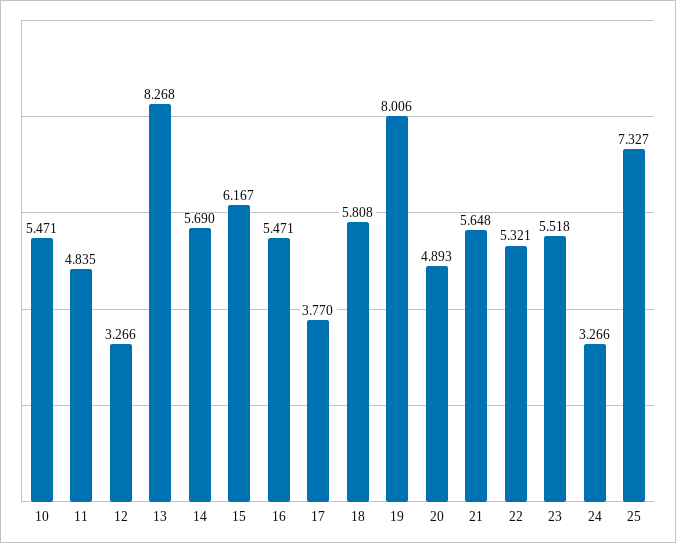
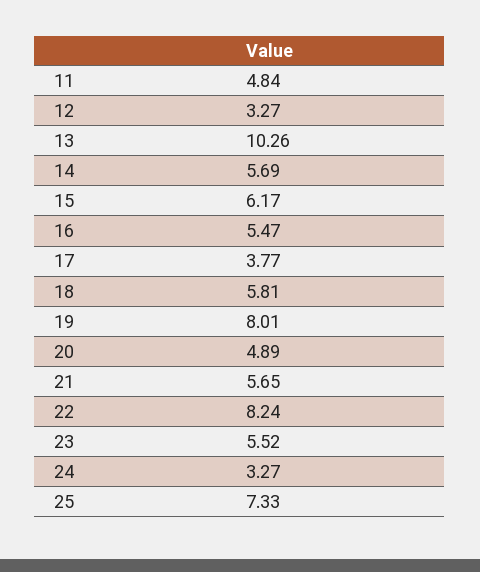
10: 5.471 -> none
13: 8.268 -> 10.26
22: 5.321 -> 8.24

